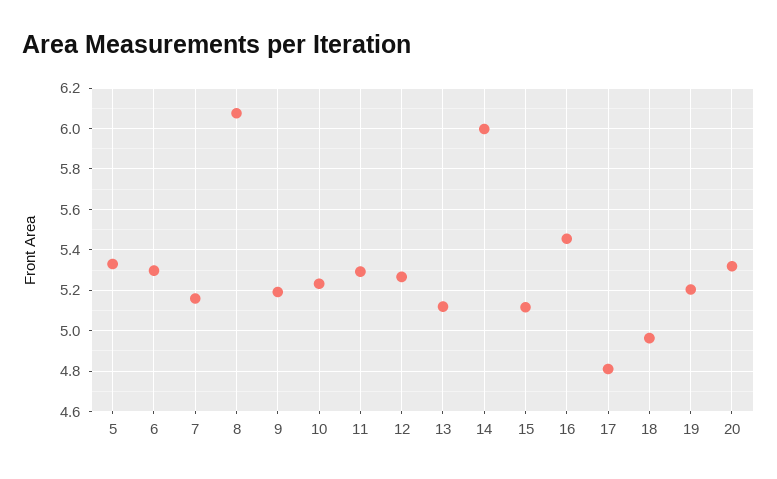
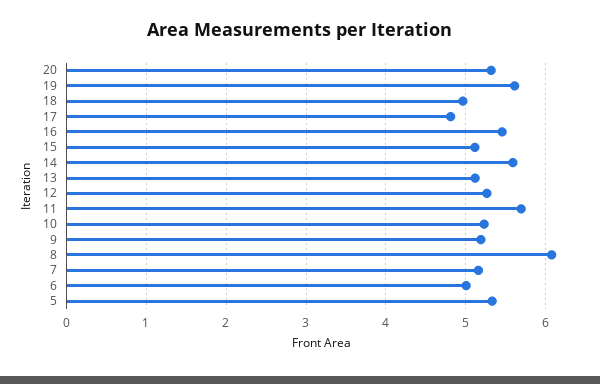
6: 5.3 -> 5
11: 5.3 -> 5.7
14: 6 -> 5.6
19: 5.2 -> 5.6

